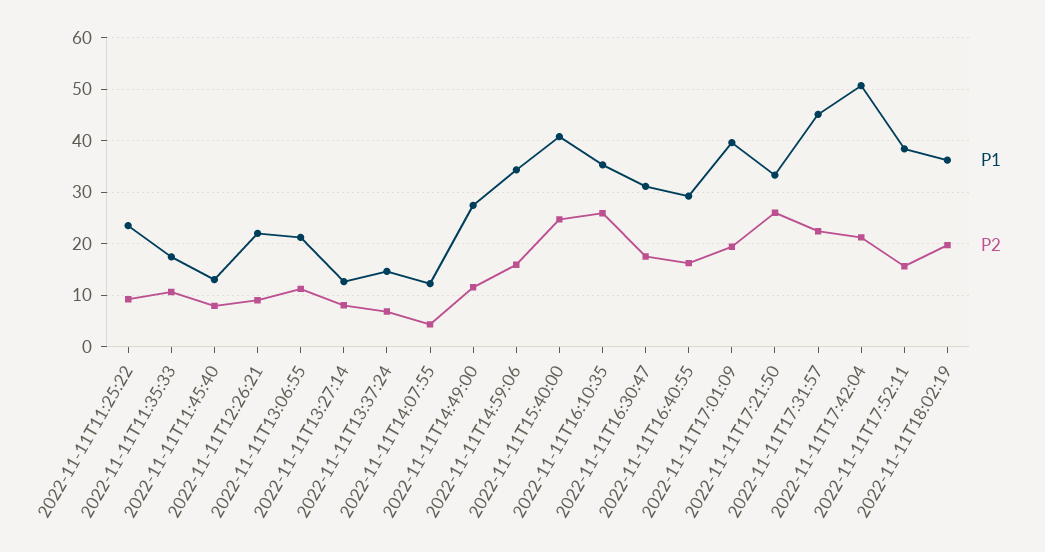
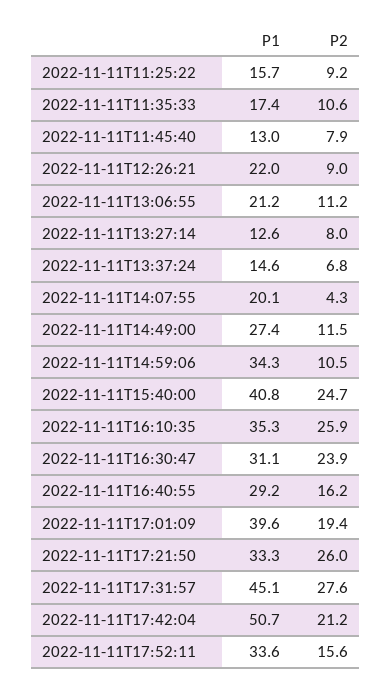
P1, 2022-11-11T11:25:22: 24 -> 15.7
P1, 2022-11-11T14:07:55: 12 -> 20.1
P2, 2022-11-11T14:59:06: 16 -> 10.5
P2, 2022-11-11T16:30:47: 18 -> 23.9
P2, 2022-11-11T17:31:57: 22 -> 27.6
P1, 2022-11-11T17:52:11: 38 -> 33.6
P1, 2022-11-11T18:02:19: 36 -> none
P2, 2022-11-11T18:02:19: 20 -> none

